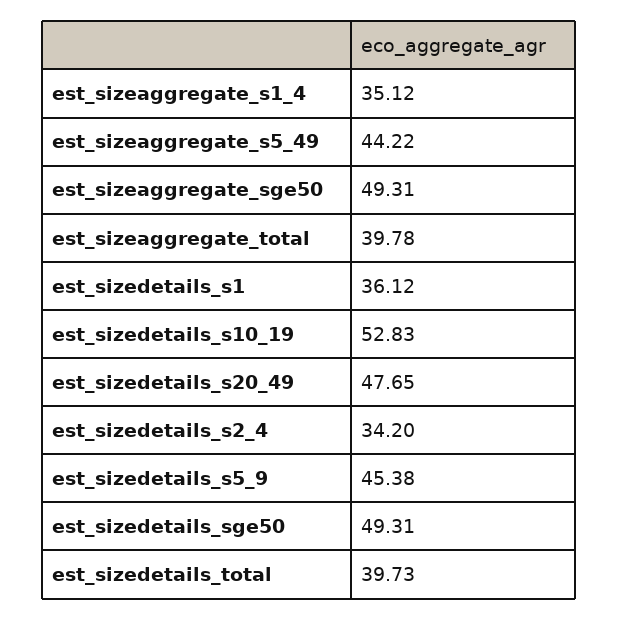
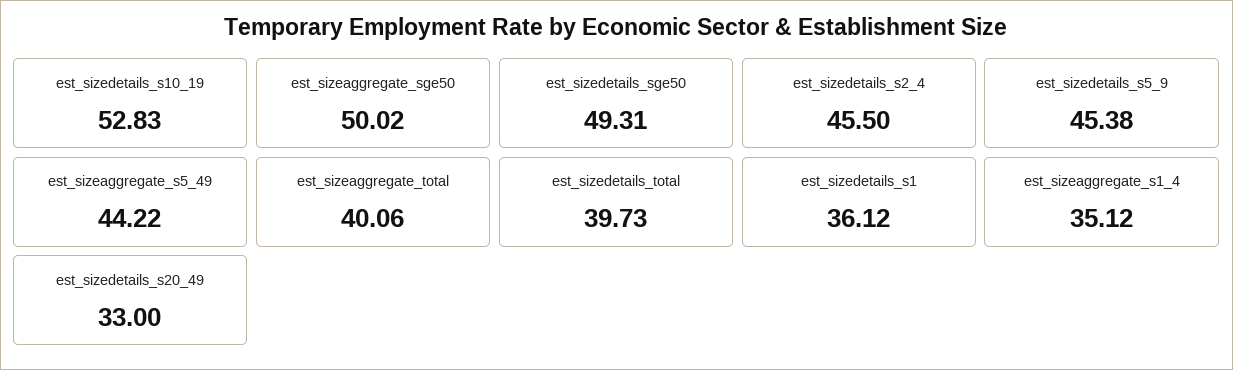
est_sizeaggregate_sge50: 49.31 -> 50.02
est_sizeaggregate_total: 39.78 -> 40.06
est_sizedetails_s20_49: 47.65 -> 33
est_sizedetails_s2_4: 34.2 -> 45.5

